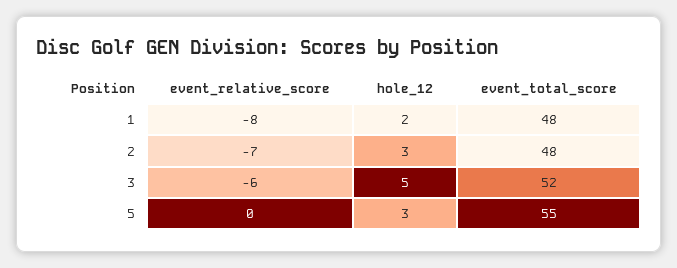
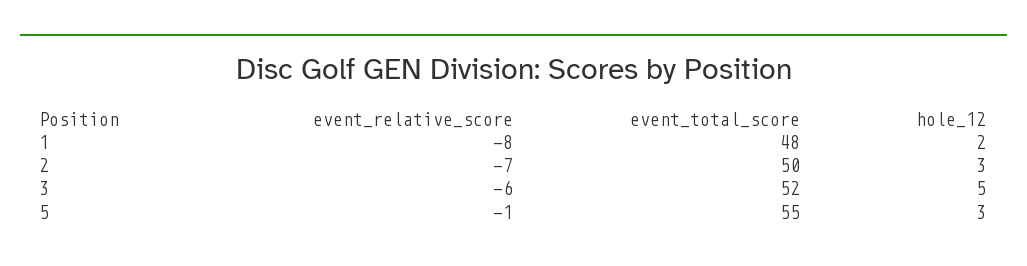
event_total_score, 2: 48 -> 50
event_relative_score, 5: 0 -> -1

